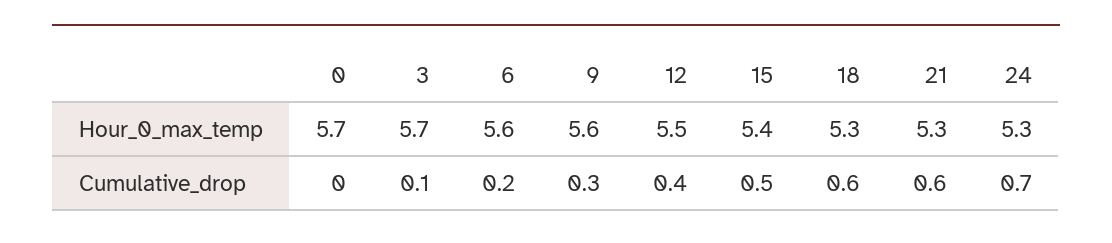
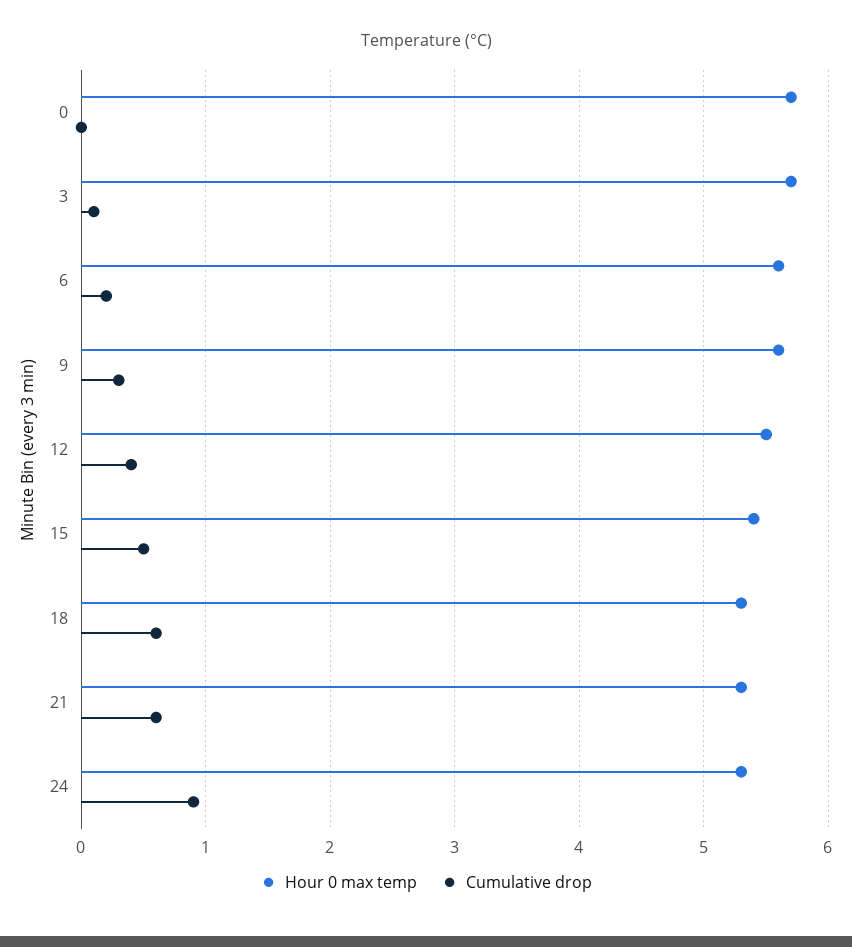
Cumulative_drop, 24: 0.7 -> 0.9

